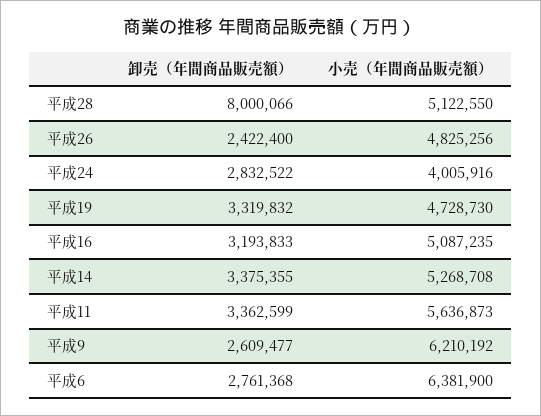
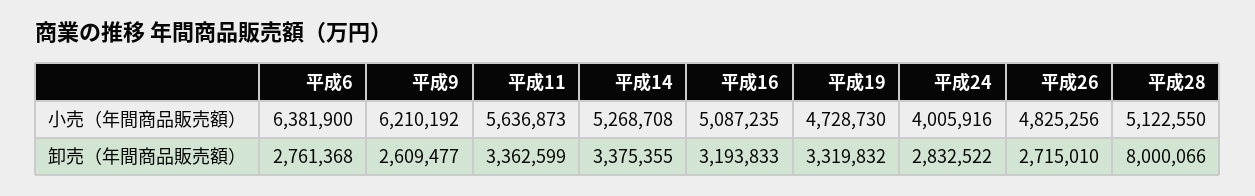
卸売（年間商品販売額）, 平成26: 2422400 -> 2715010

